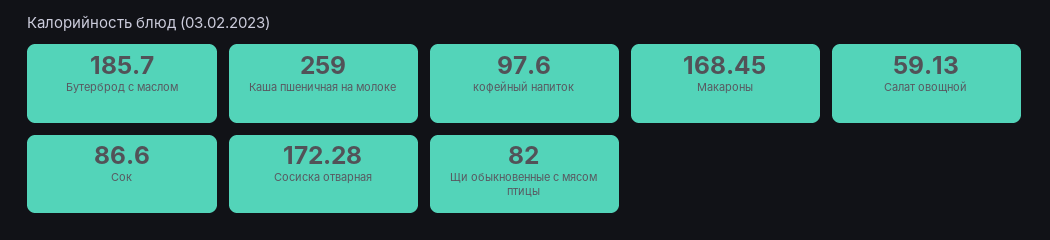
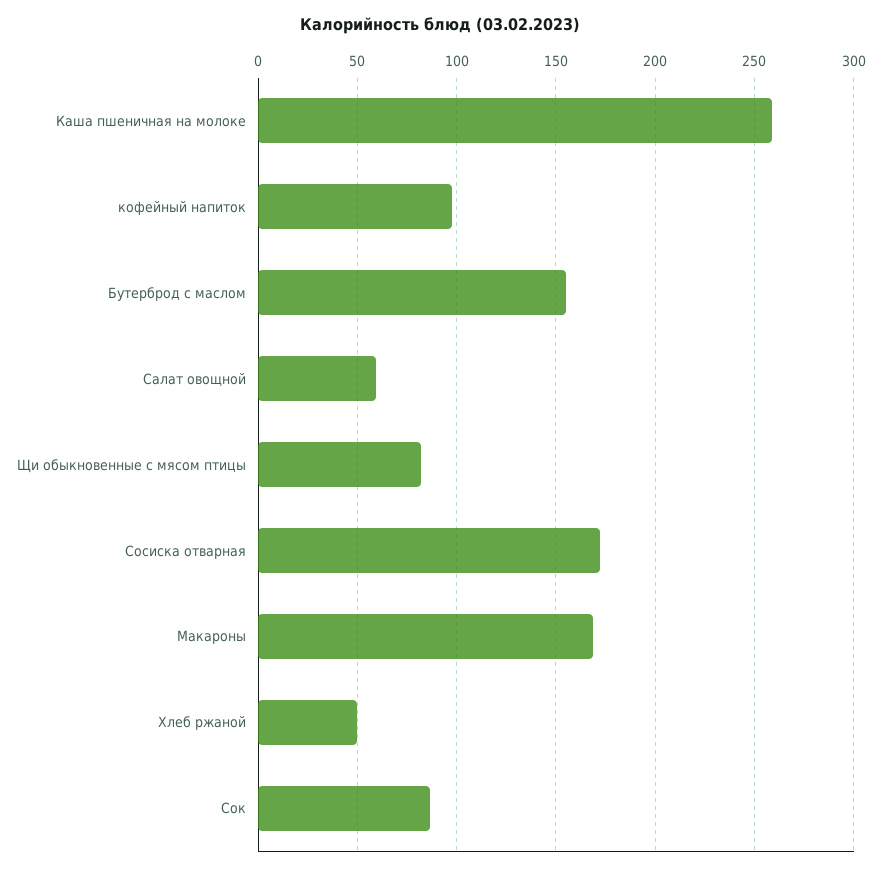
Бутерброд с маслом: 185.7 -> 155
Хлеб ржаной: none -> 50

